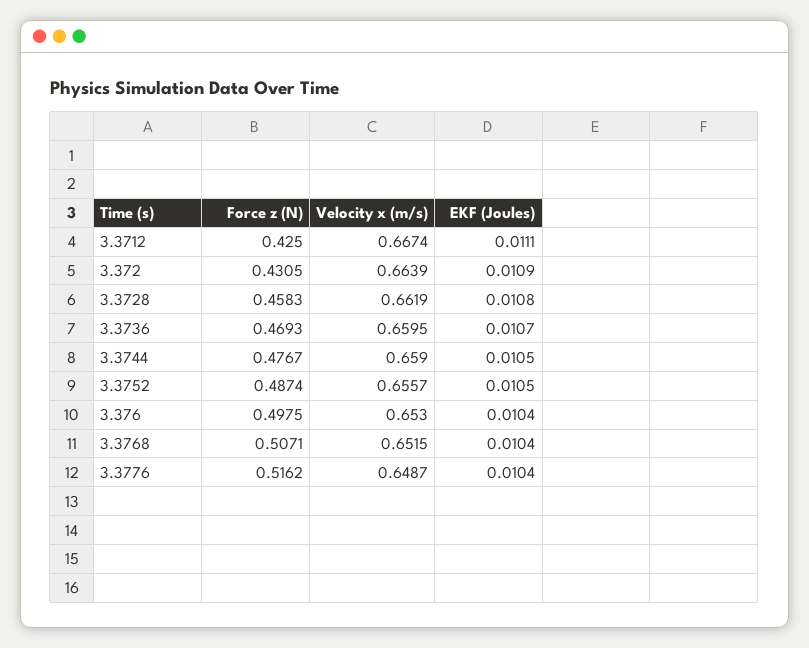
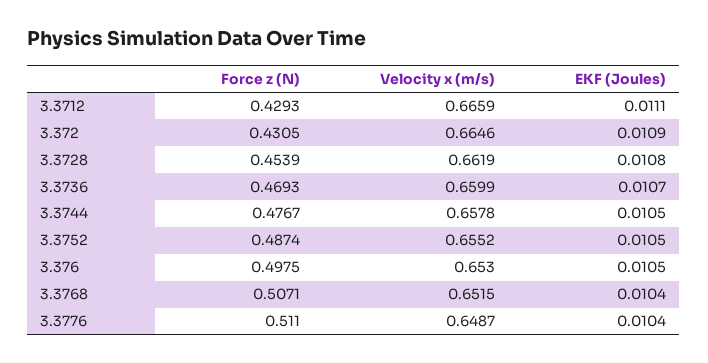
Force z (N), 3.3712: 0.425 -> 0.4293
Velocity x (m/s), 3.3712: 0.6674 -> 0.6659
Velocity x (m/s), 3.372: 0.6639 -> 0.6646
Force z (N), 3.3728: 0.4583 -> 0.4539
Velocity x (m/s), 3.3736: 0.6595 -> 0.6599
Velocity x (m/s), 3.3744: 0.659 -> 0.6578
Velocity x (m/s), 3.3752: 0.6557 -> 0.6552
EKF (Joules), 3.376: 0.0104 -> 0.0105
Force z (N), 3.3776: 0.5162 -> 0.511

